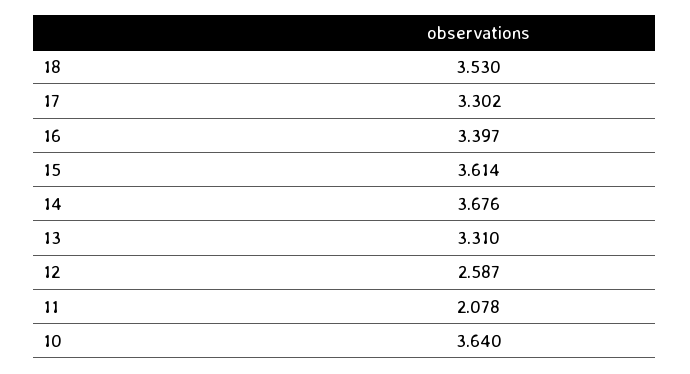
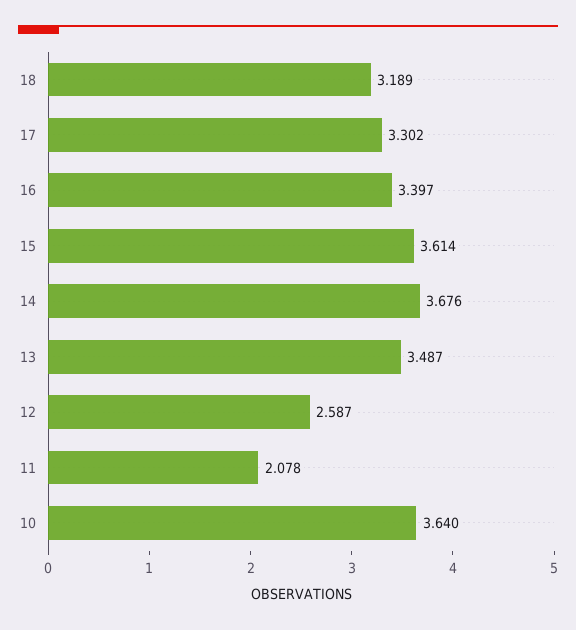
18: 3.53 -> 3.189
13: 3.31 -> 3.487

